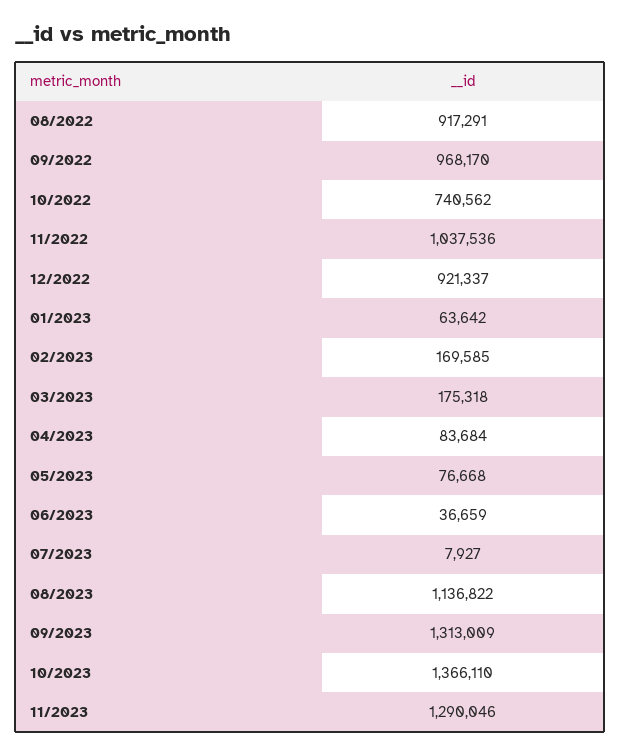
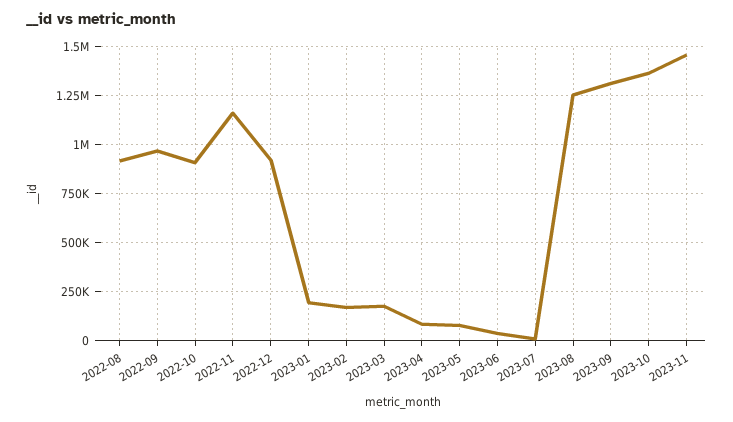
10/2022: 740562 -> 900000
11/2022: 1037536 -> 1150000
01/2023: 63642 -> 200000
08/2023: 1136822 -> 1250000
11/2023: 1290046 -> 1450000

